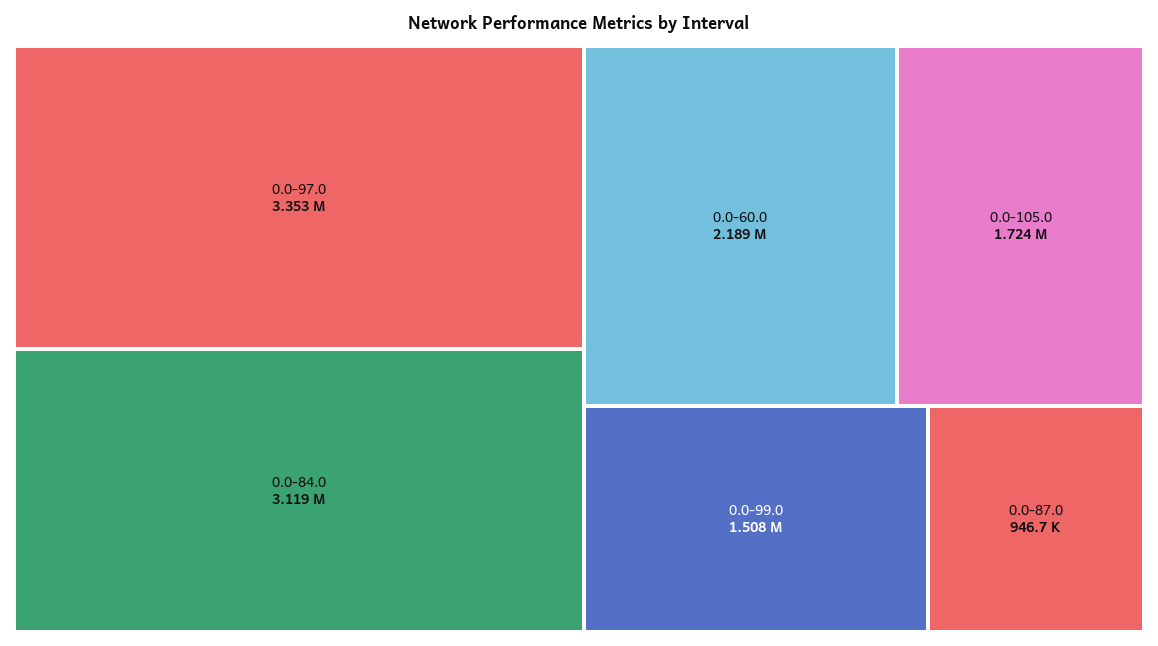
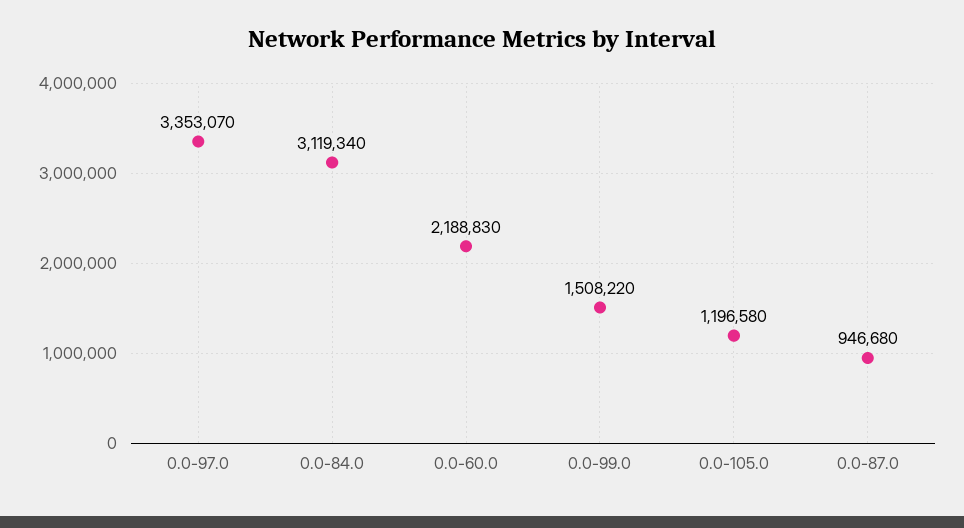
0.0-105.0: 1724000 -> 1196580

